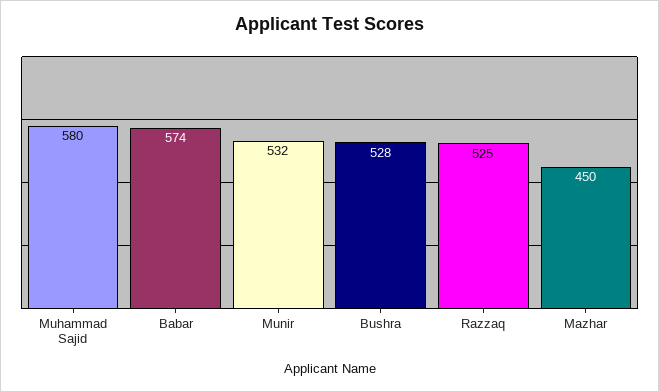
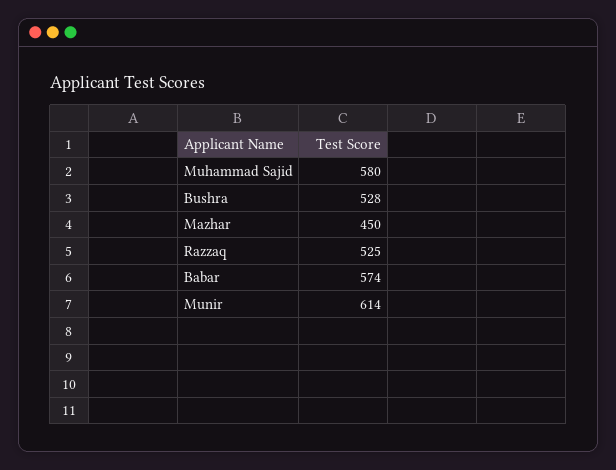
Munir: 532 -> 614

